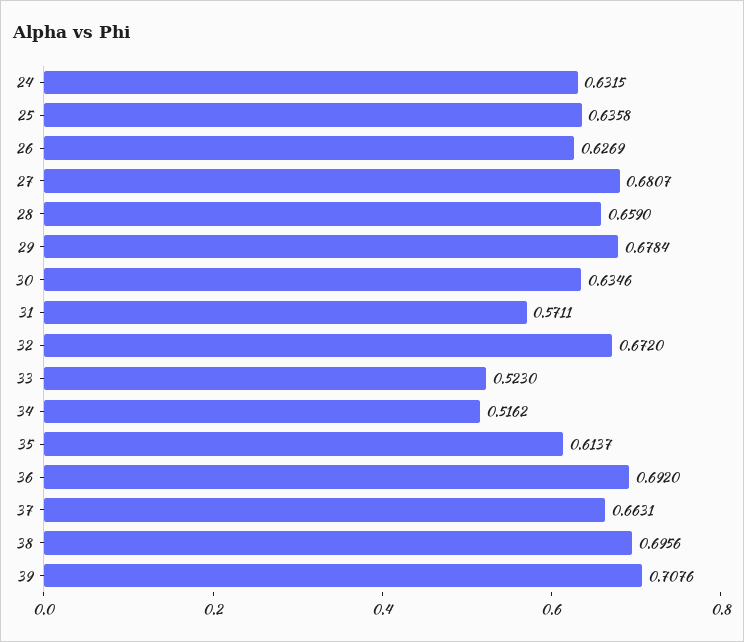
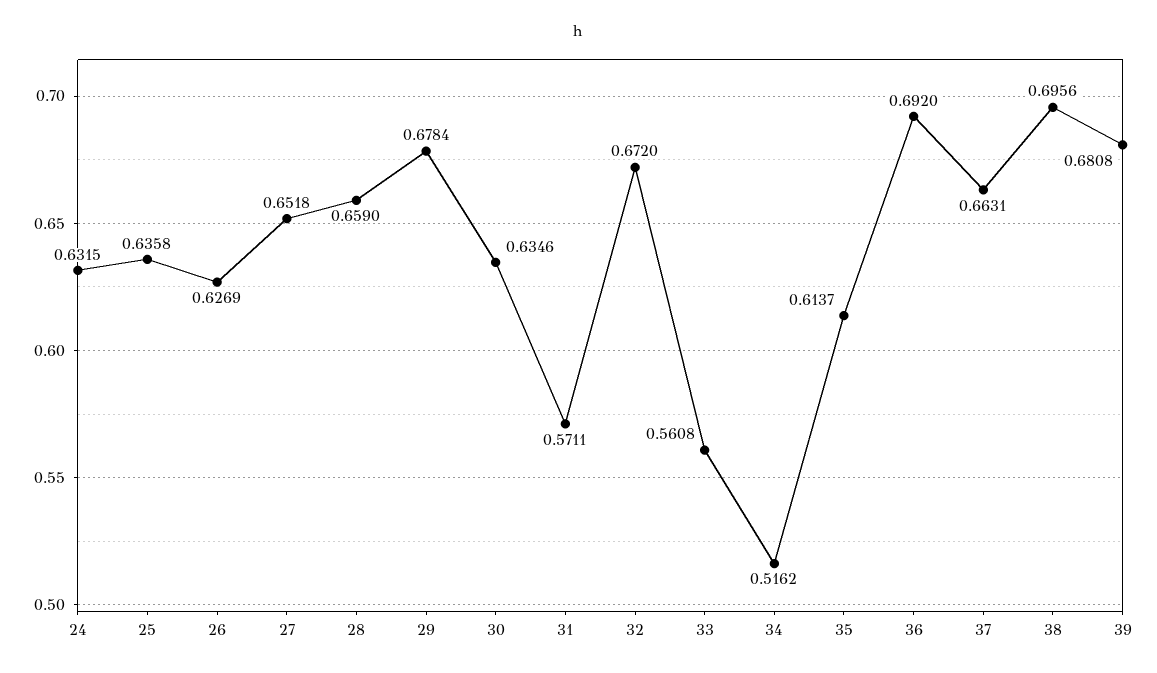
27: 0.6807 -> 0.6518
33: 0.523 -> 0.5608
39: 0.7076 -> 0.6808

